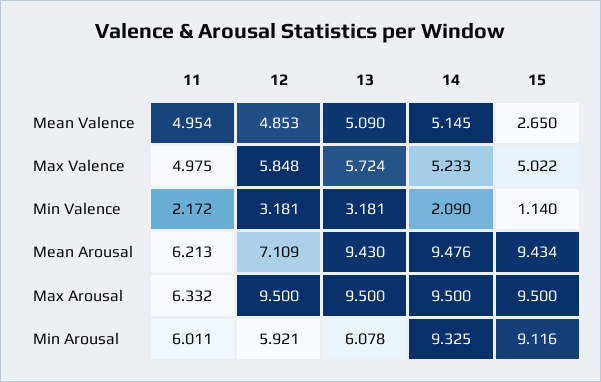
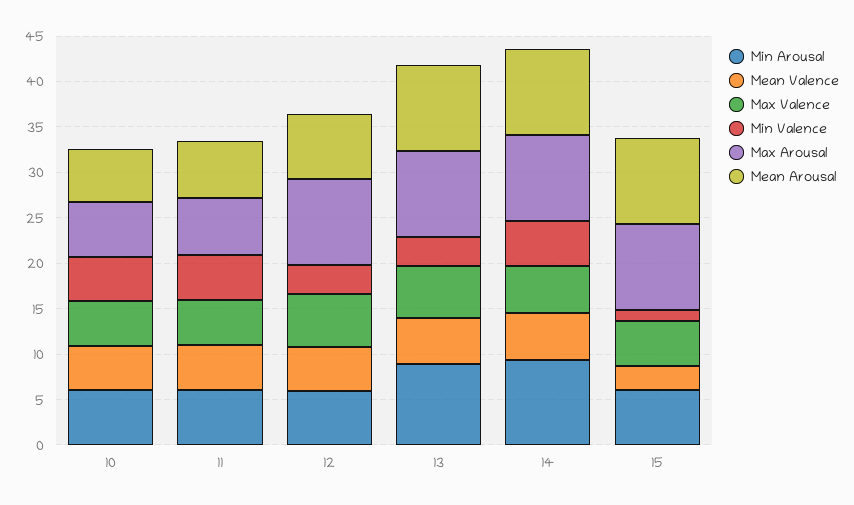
Min Valence, 11: 2.172 -> 5
Min Valence, 14: 2.09 -> 5
Min Arousal, 13: 6.078 -> 9
Min Arousal, 15: 9.116 -> 6
Min Arousal, 10: none -> 6
Mean Valence, 10: none -> 5
Max Valence, 10: none -> 5
Min Valence, 10: none -> 5
Max Arousal, 10: none -> 6
Mean Arousal, 10: none -> 6

